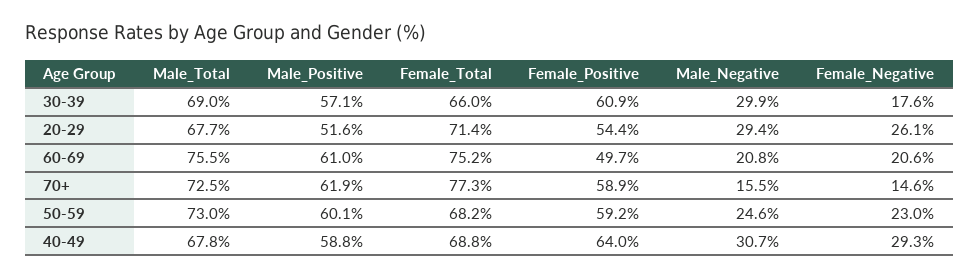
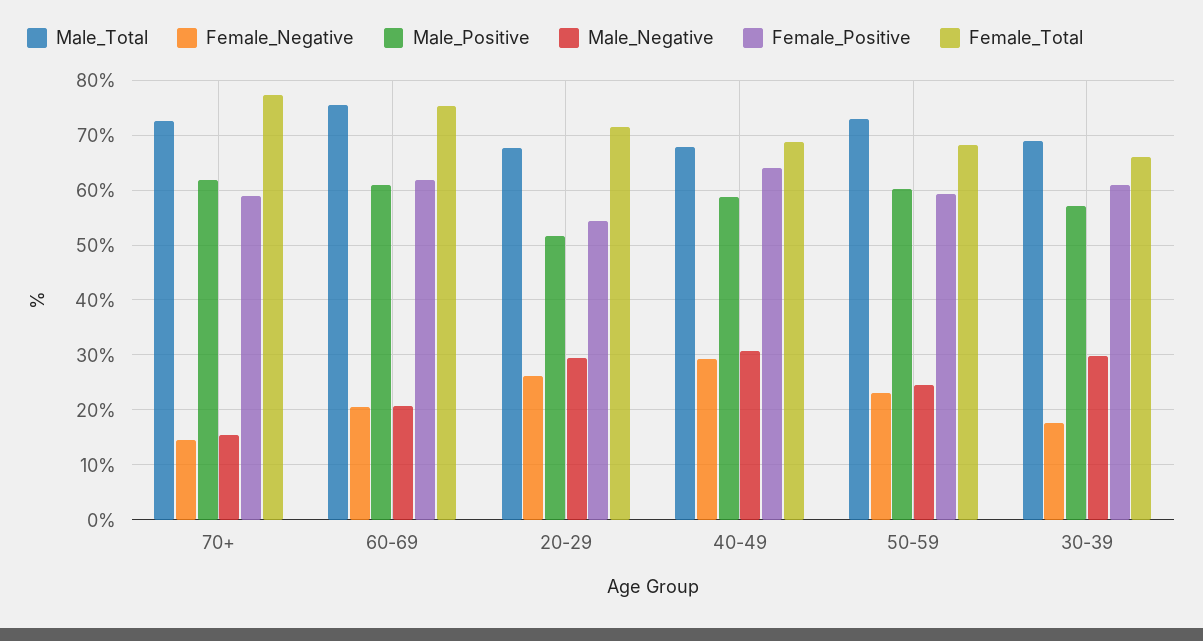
Female_Positive, 60-69: 49.7 -> 62

